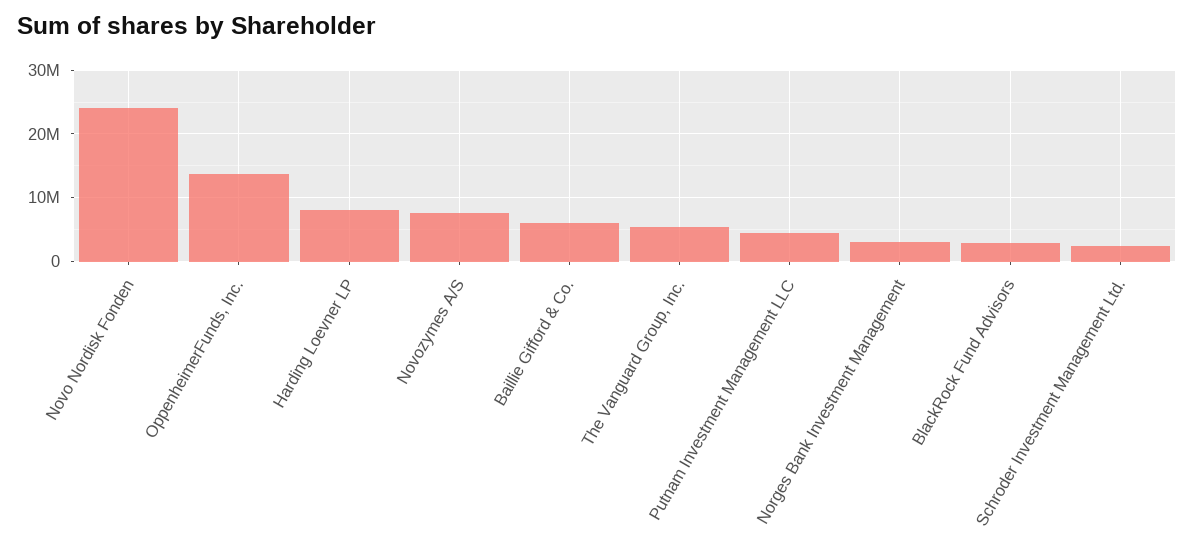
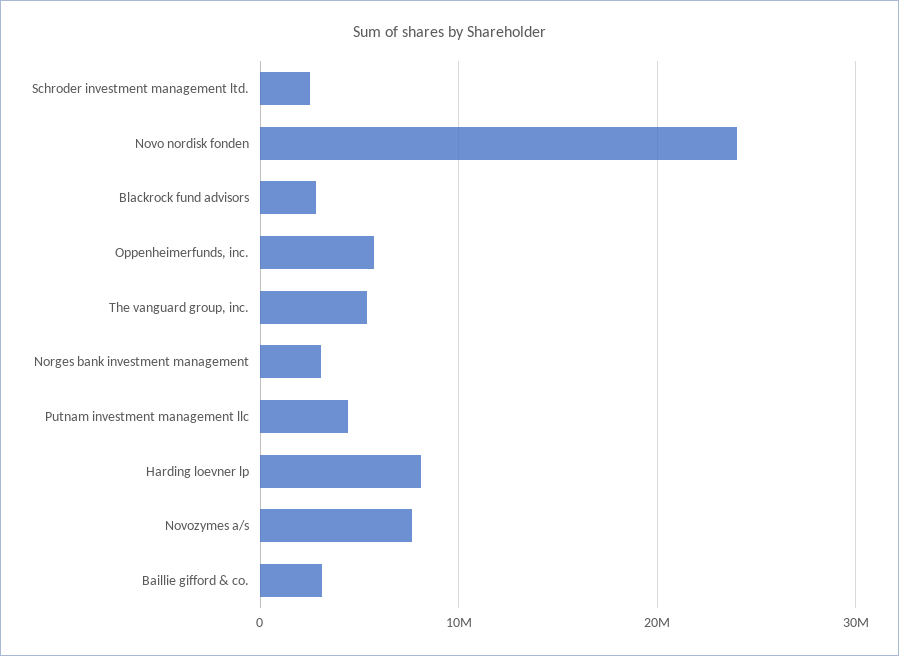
OppenheimerFunds, Inc.: 14000000 -> 6000000
Baillie Gifford & Co.: 6000000 -> 3000000

